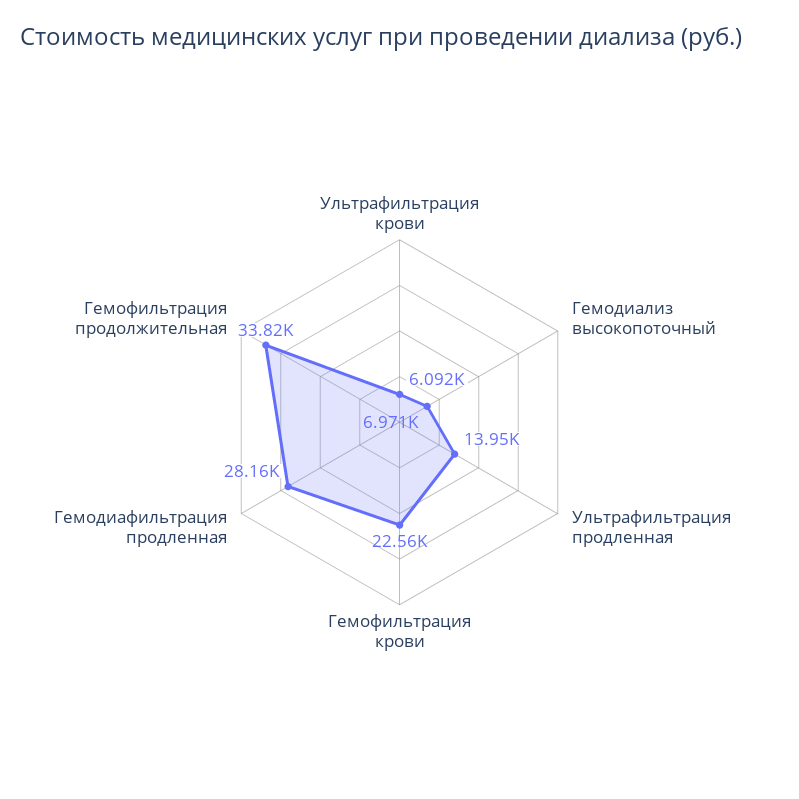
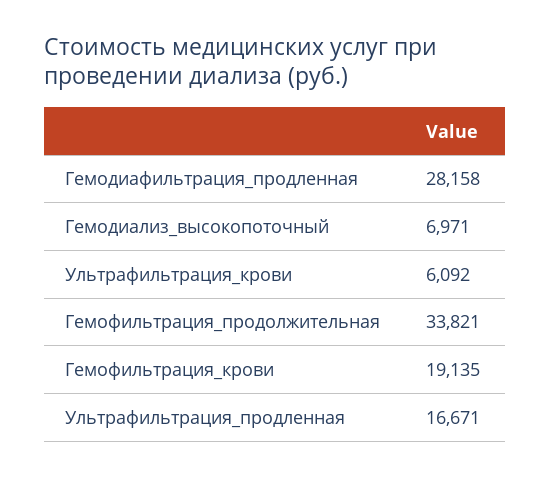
Ультрафильтрация продленная: 13950 -> 16671
Гемофильтрация крови: 22560 -> 19135

